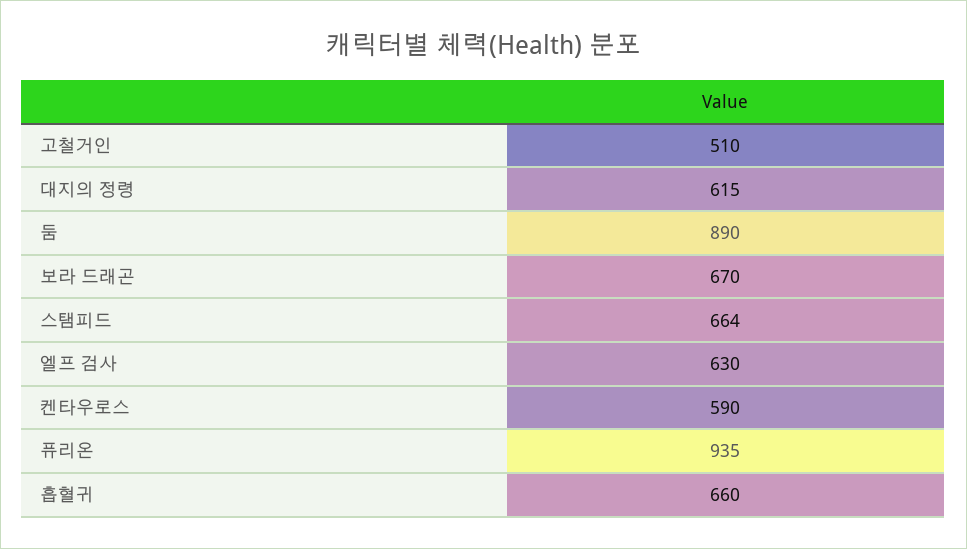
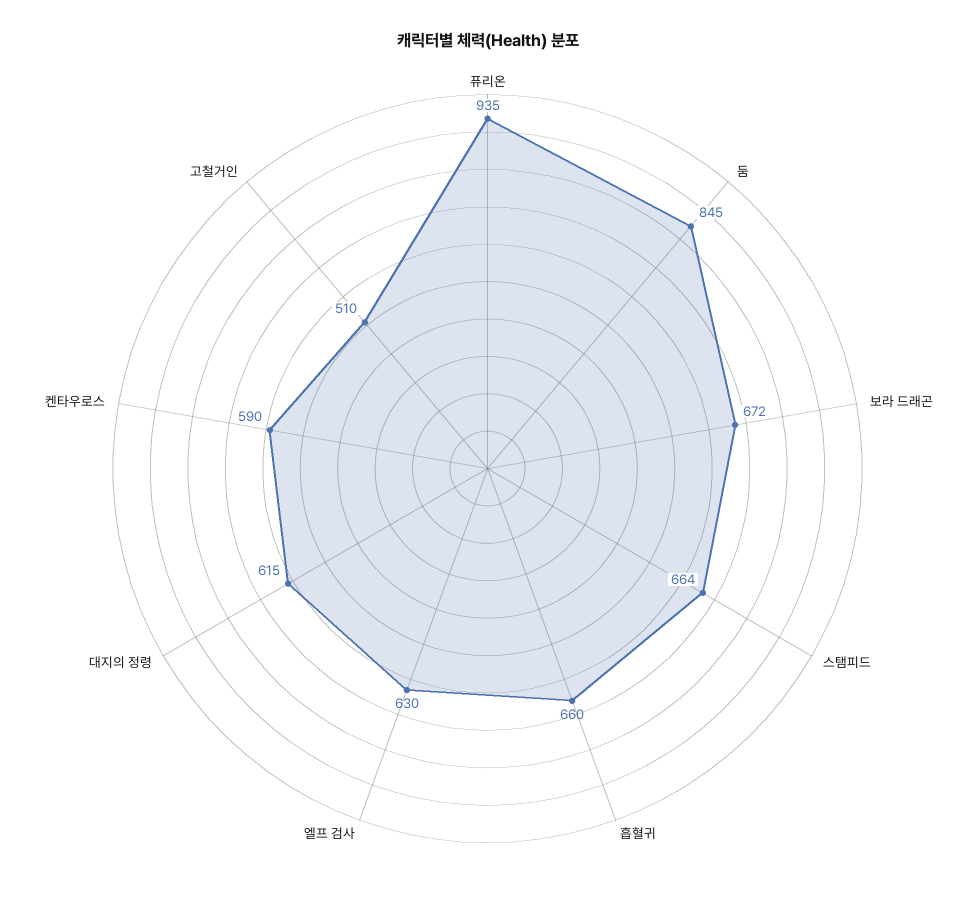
둠: 890 -> 845
보라 드래곤: 670 -> 672

